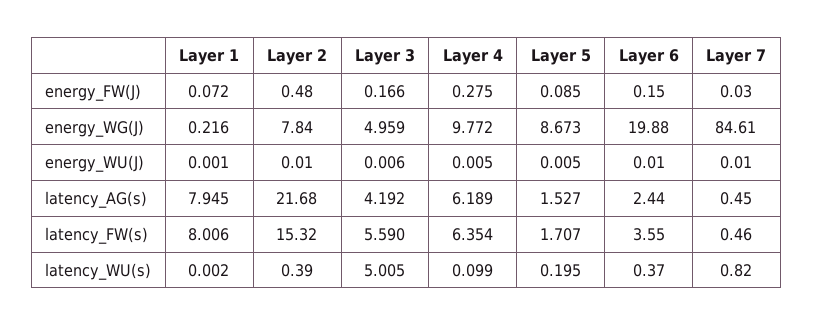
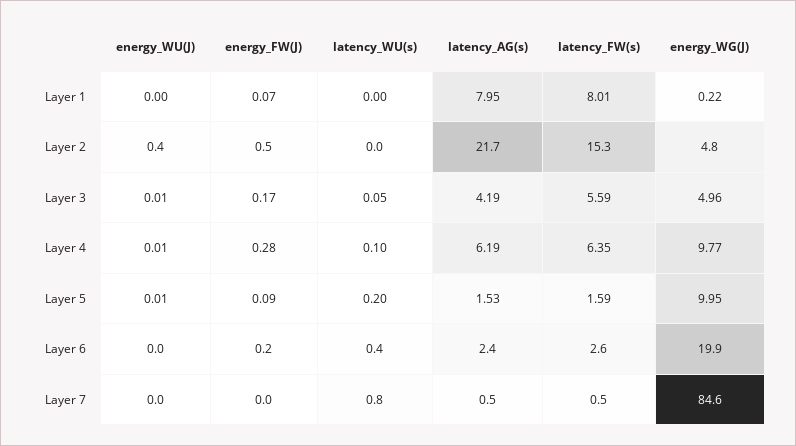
Layer 2, energy_WG(J): 7.84 -> 4.8
Layer 5, energy_WG(J): 8.673 -> 9.95
Layer 2, energy_WU(J): 0.01 -> 0.4
Layer 5, latency_FW(s): 1.707 -> 1.59
Layer 6, latency_FW(s): 3.55 -> 2.6
Layer 2, latency_WU(s): 0.39 -> 0
Layer 3, latency_WU(s): 5.005 -> 0.05

